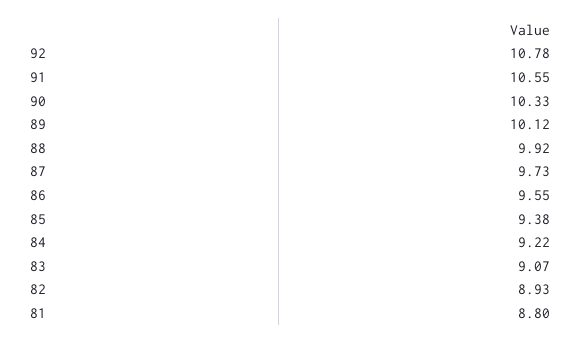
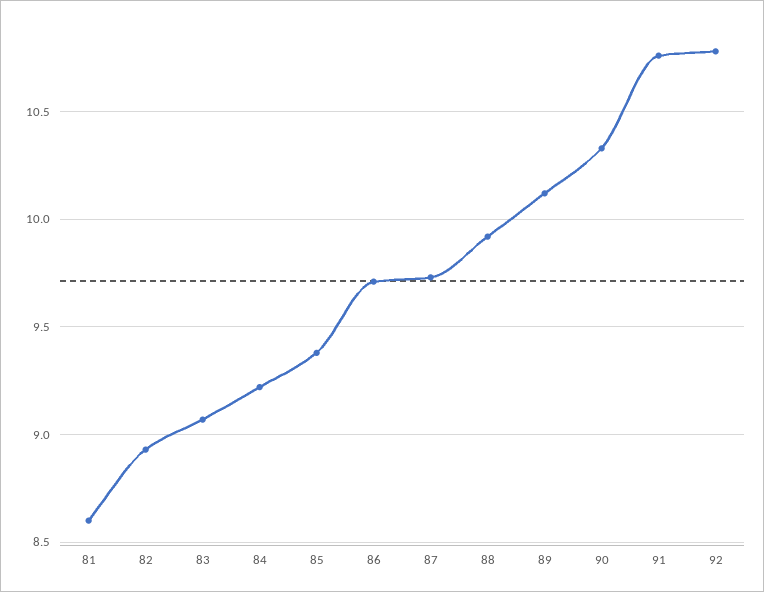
91: 10.55 -> 10.75
86: 9.55 -> 9.7
81: 8.8 -> 8.6

